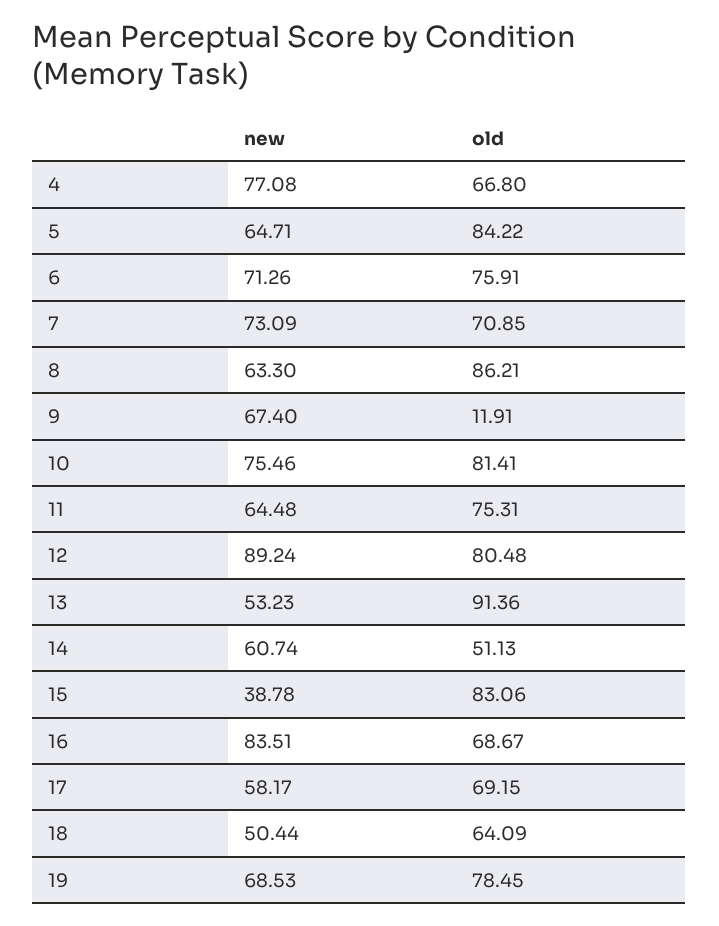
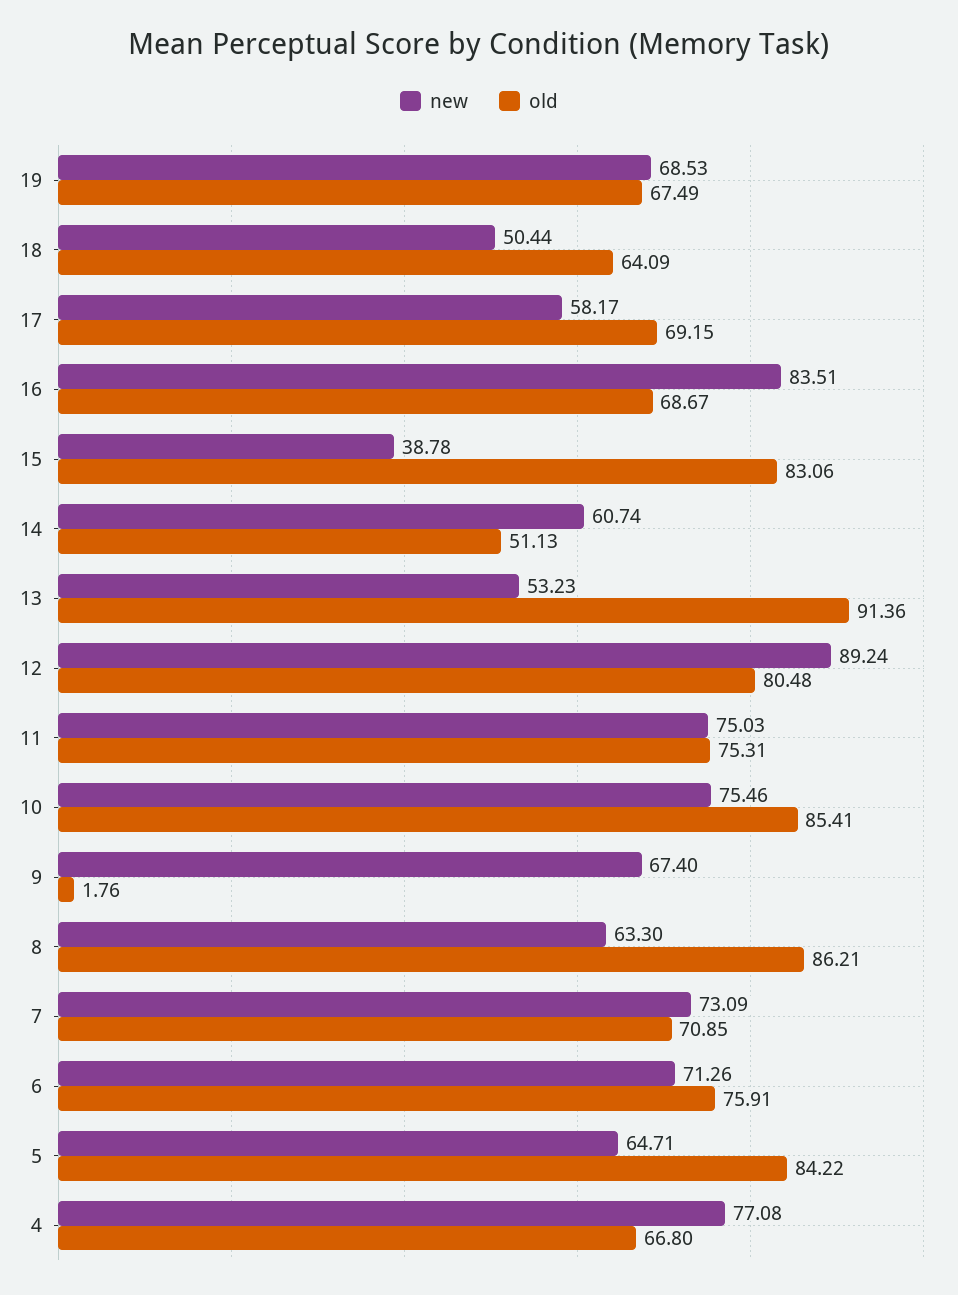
old, 9: 11.91 -> 1.76
old, 10: 81.41 -> 85.41
new, 11: 64.48 -> 75.03
old, 19: 78.45 -> 67.49

